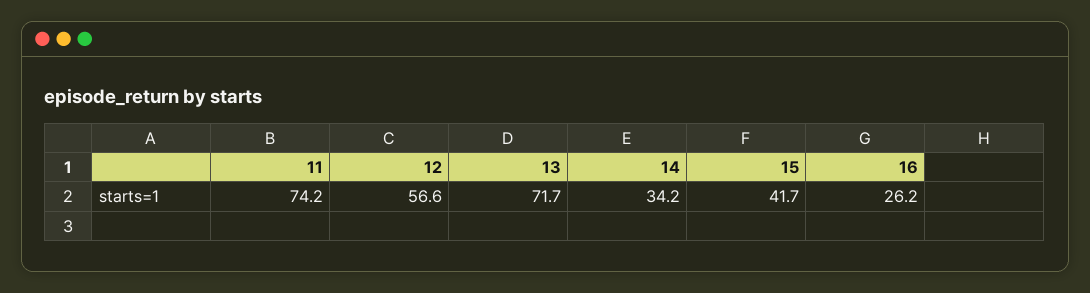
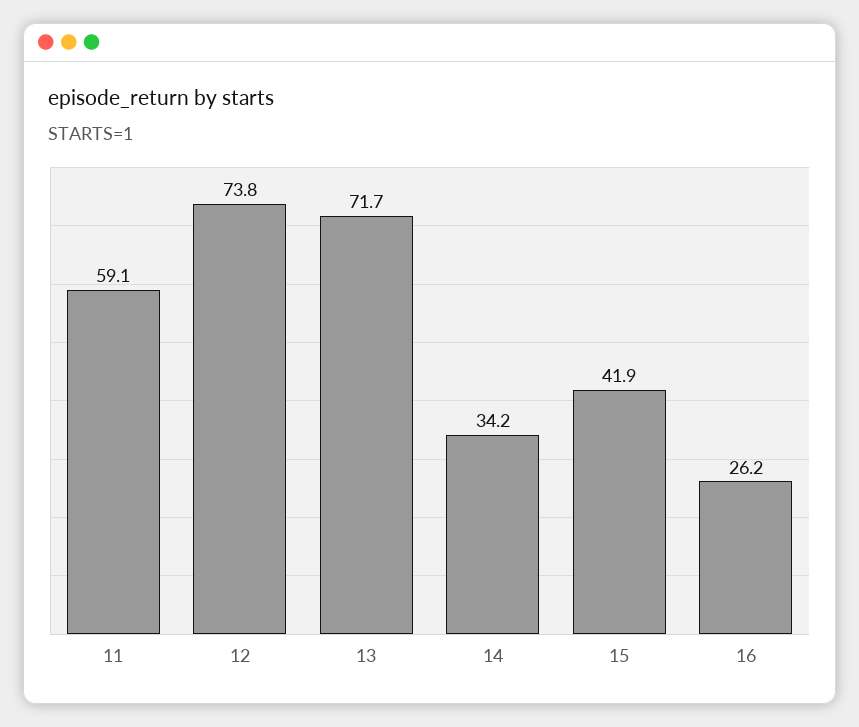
11: 74.2 -> 59.1
12: 56.6 -> 73.8
15: 41.7 -> 41.9

